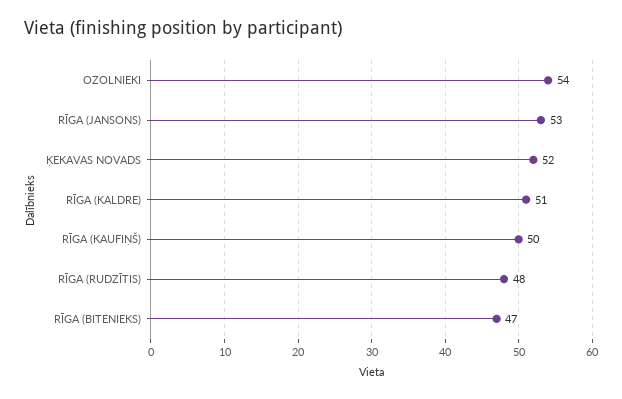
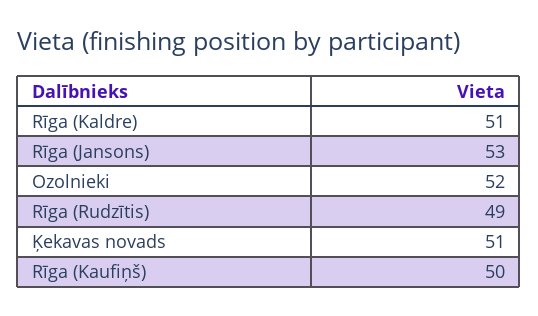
OZOLNIEKI: 54 -> 52
ĶEKAVAS NOVADS: 52 -> 51
RĪGA (RUDZĪTIS): 48 -> 49
RĪGA (BITENIEKS): 47 -> none

